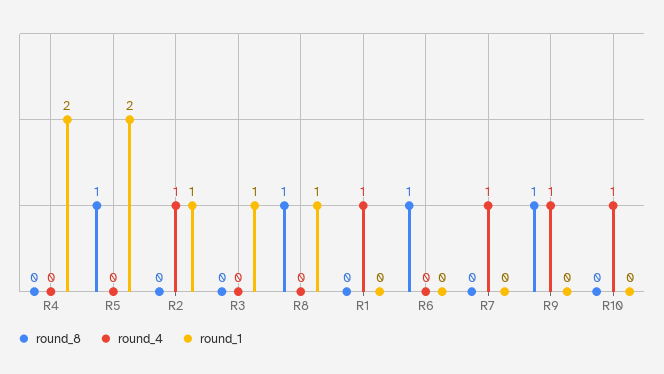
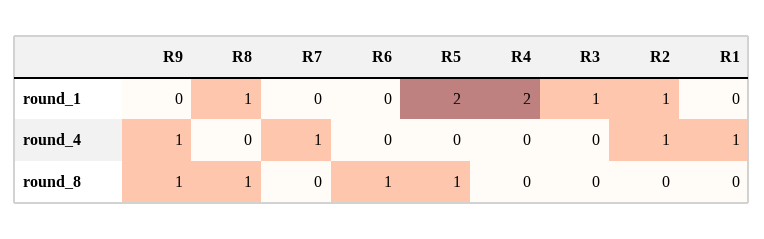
round_8, R10: 0 -> none
round_4, R10: 1 -> none
round_1, R10: 0 -> none

